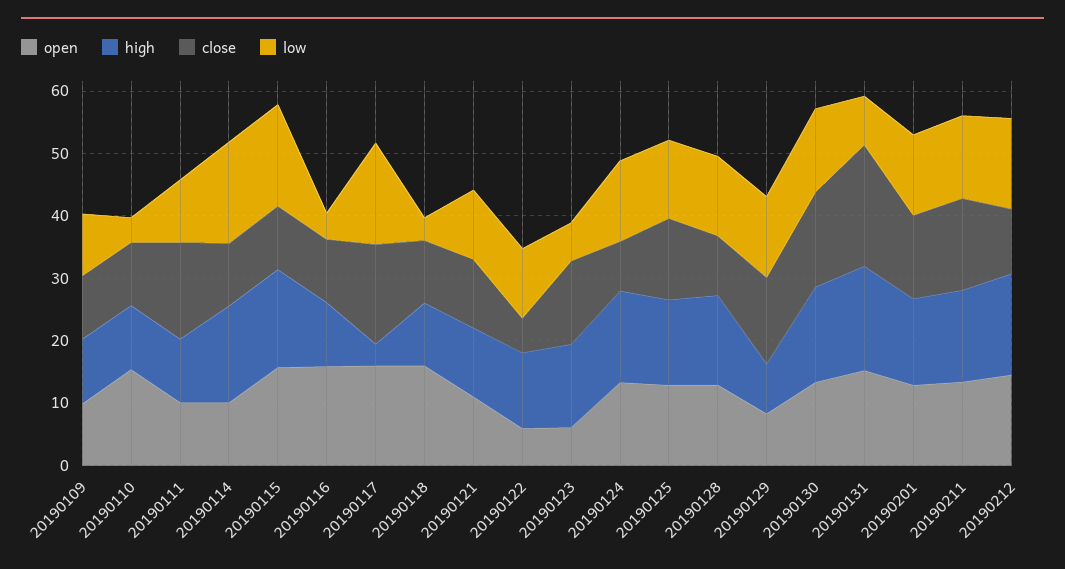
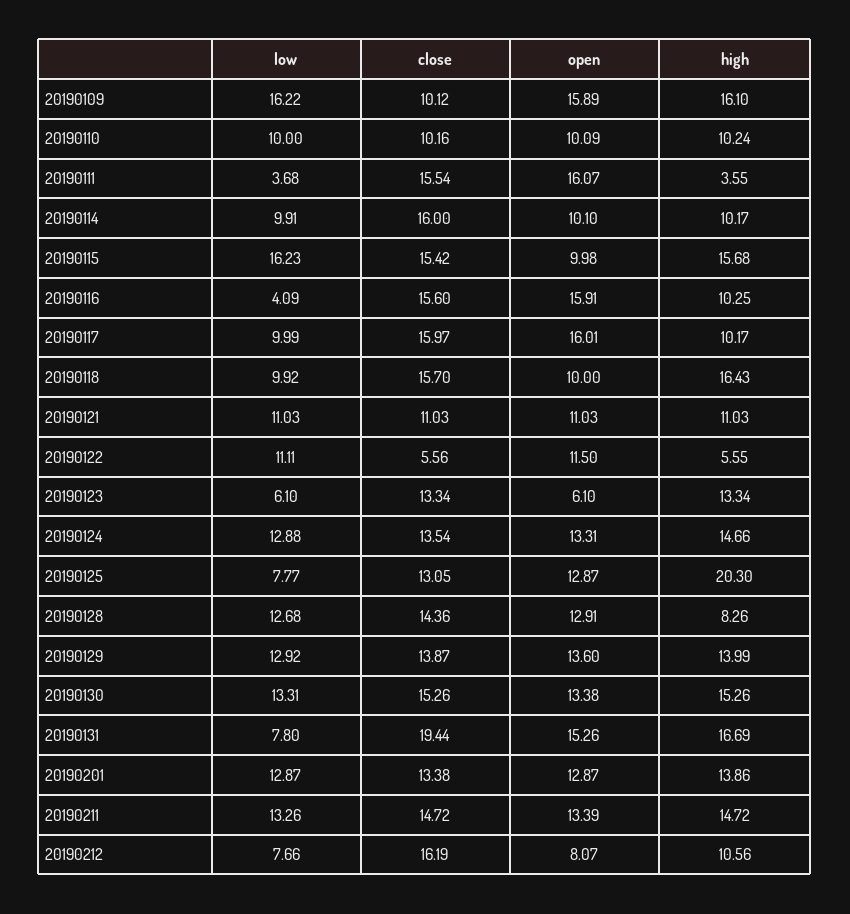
open, 20190109: 10 -> 15.89
high, 20190109: 10 -> 16.1
low, 20190109: 10 -> 16.22
open, 20190110: 16 -> 10.09
low, 20190110: 4 -> 10
open, 20190111: 10 -> 16.07
high, 20190111: 10 -> 3.55
low, 20190111: 10 -> 3.68
high, 20190114: 16 -> 10.17
close, 20190114: 10 -> 16
low, 20190114: 16 -> 9.91
open, 20190115: 16 -> 9.98
close, 20190115: 10 -> 15.42
close, 20190116: 10 -> 15.6
high, 20190117: 4 -> 10.17
low, 20190117: 16 -> 9.99
open, 20190118: 16 -> 10
high, 20190118: 10 -> 16.43
close, 20190118: 10 -> 15.7
low, 20190118: 4 -> 9.92
open, 20190122: 6 -> 11.5
high, 20190122: 12 -> 5.55
close, 20190124: 8 -> 13.54
high, 20190125: 14 -> 20.3
low, 20190125: 12 -> 7.77
high, 20190128: 14 -> 8.26
close, 20190128: 10 -> 14.36
open, 20190129: 8 -> 13.6
high, 20190129: 8 -> 13.99
open, 20190212: 14 -> 8.07
high, 20190212: 16 -> 10.56
close, 20190212: 10 -> 16.19
low, 20190212: 14 -> 7.66

